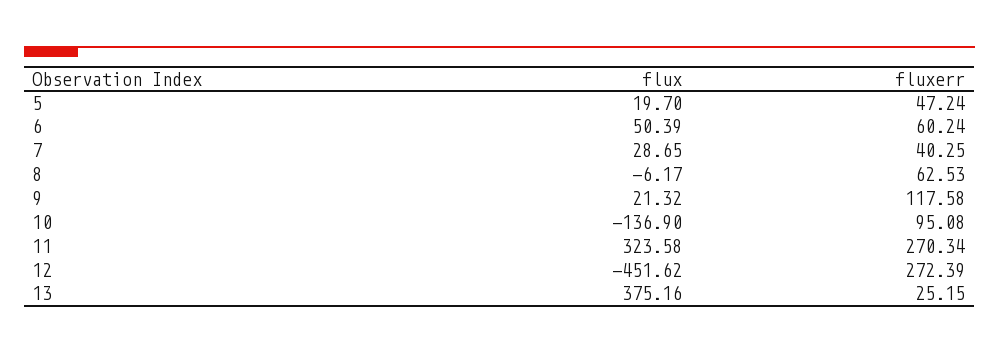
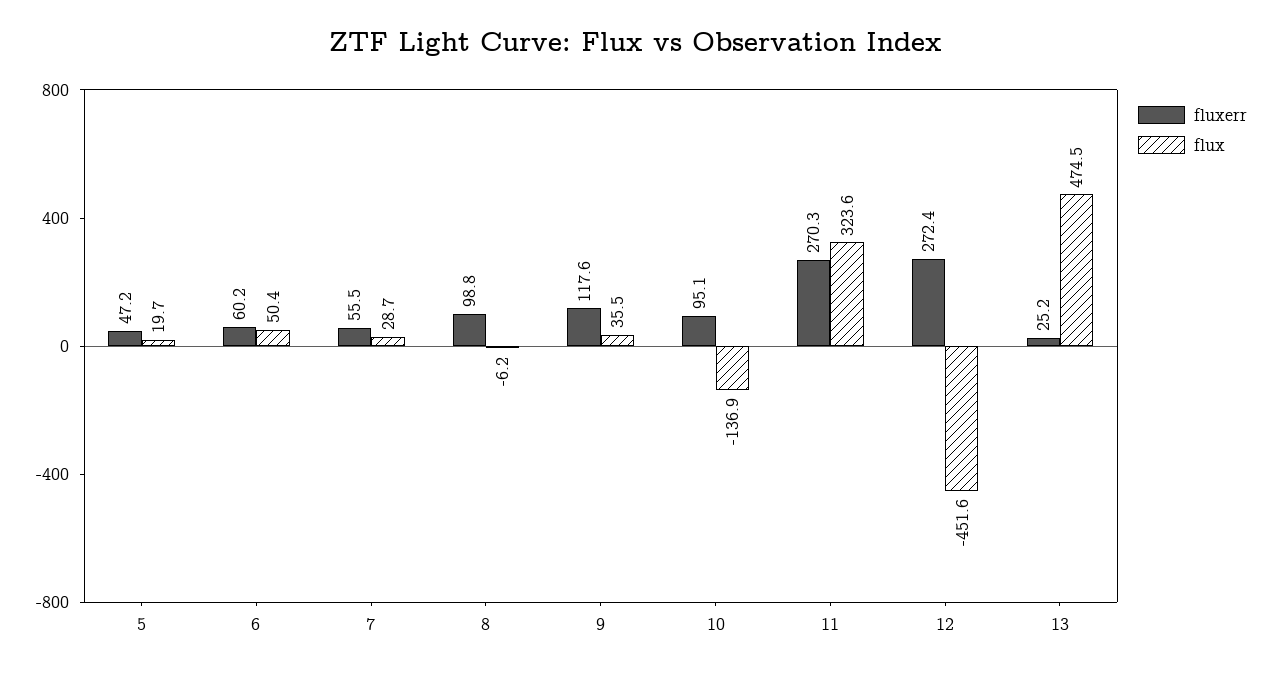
fluxerr, 7: 40.25 -> 55.5
fluxerr, 8: 62.53 -> 98.8
flux, 9: 21.32 -> 35.5
flux, 13: 375.16 -> 474.5

